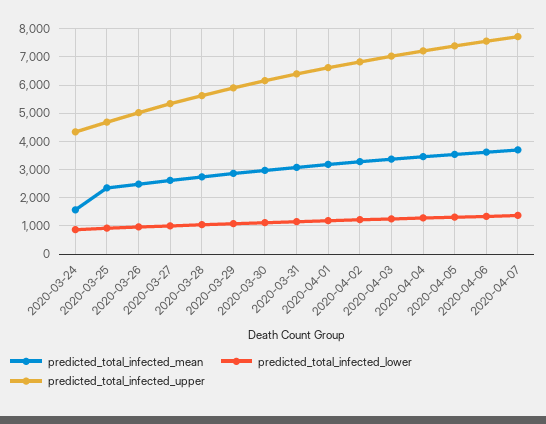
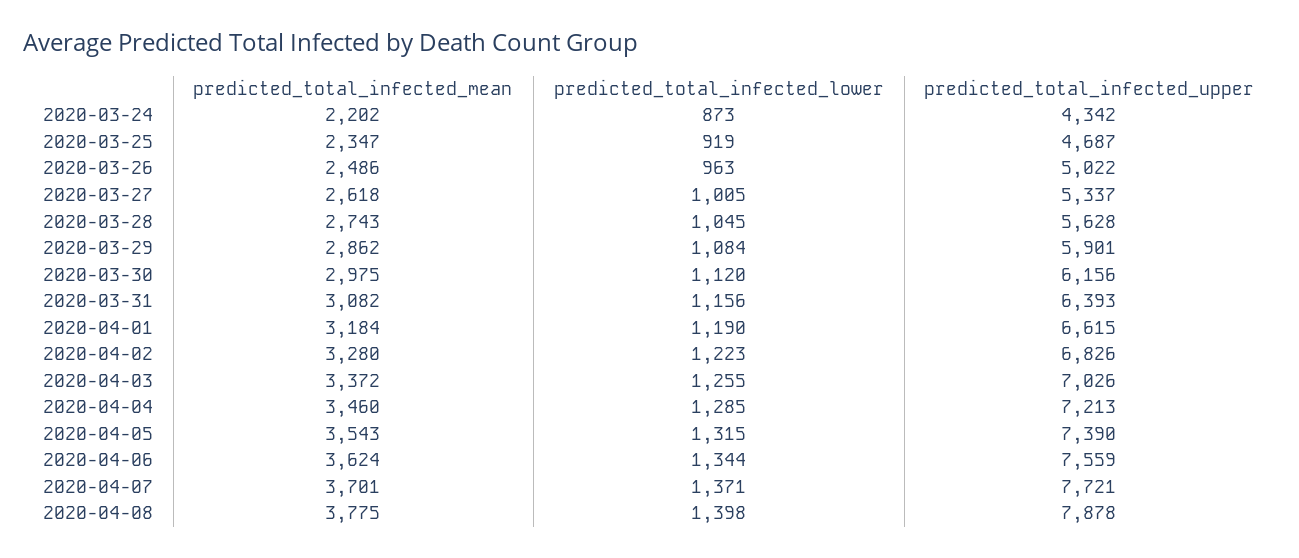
predicted_total_infected_mean, 2020-03-24: 1500 -> 2202
predicted_total_infected_mean, 2020-04-08: none -> 3775
predicted_total_infected_lower, 2020-04-08: none -> 1398
predicted_total_infected_upper, 2020-04-08: none -> 7878

